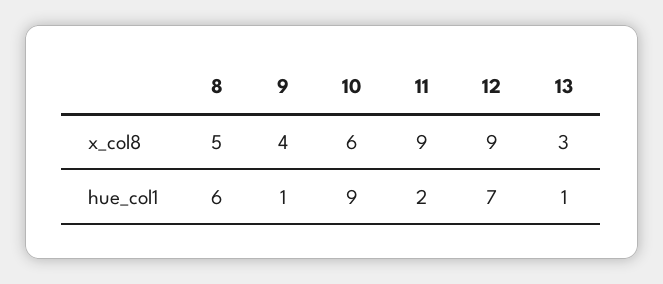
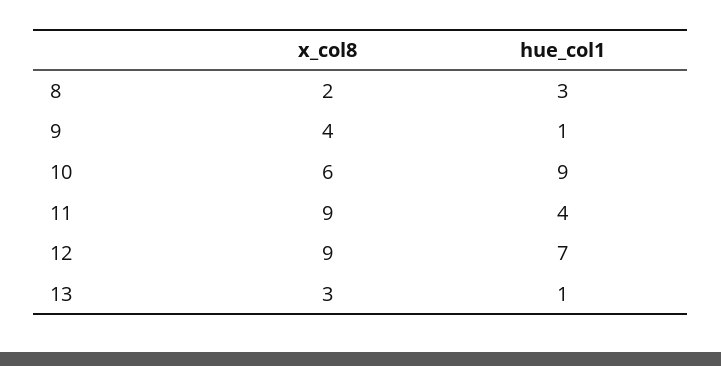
8, x_col8: 5 -> 2
8, hue_col1: 6 -> 3
11, hue_col1: 2 -> 4

